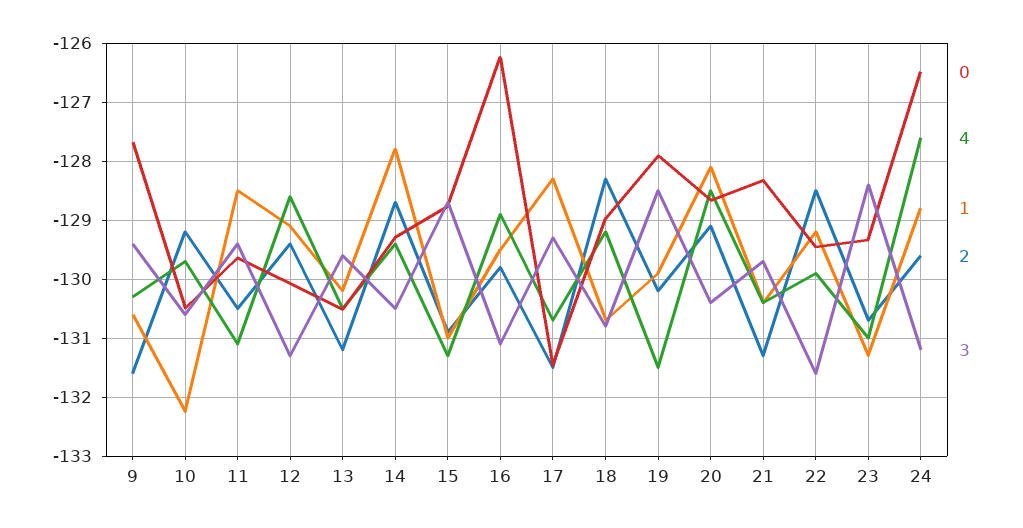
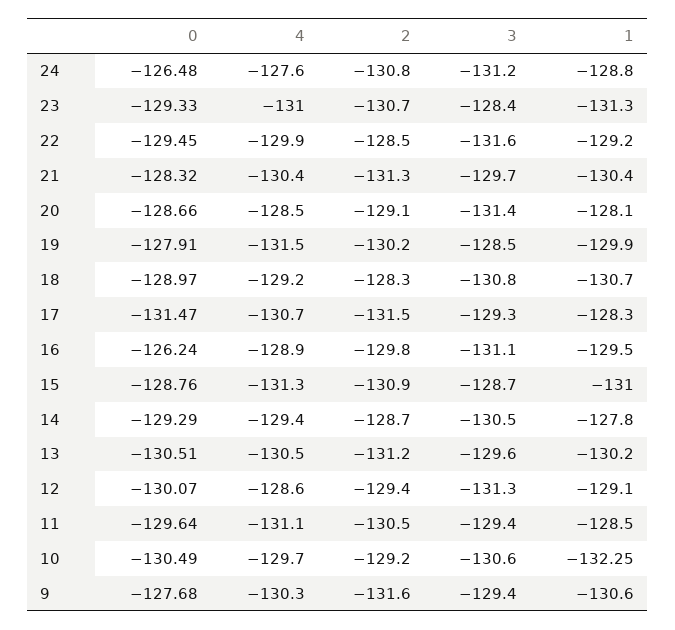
3, 20: -130.4 -> -131.4
2, 24: -129.6 -> -130.8

